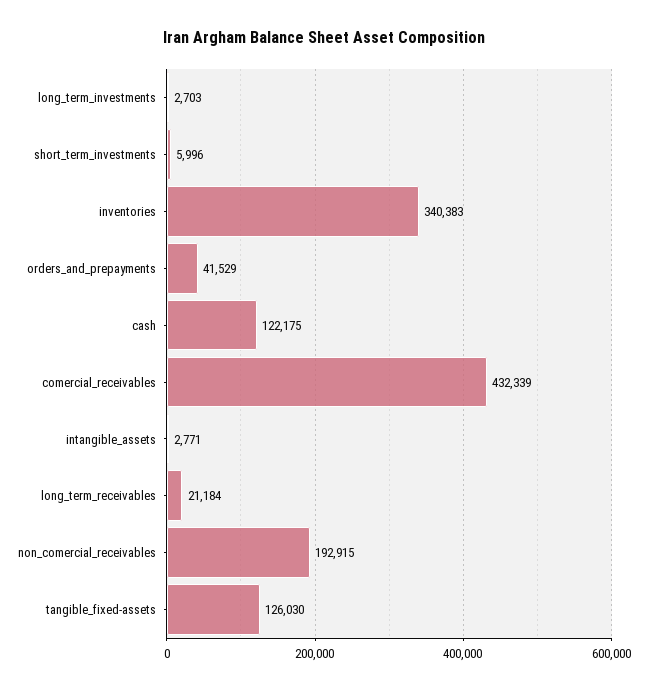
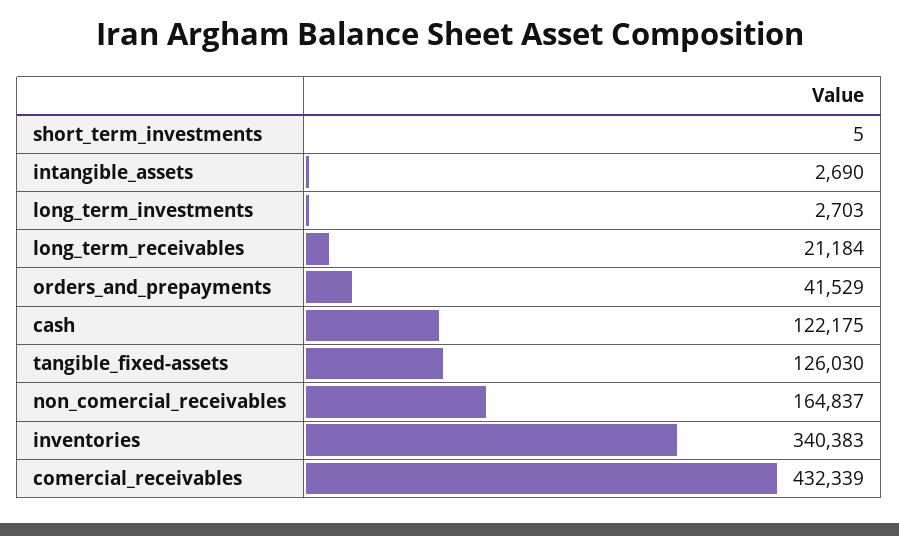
short_term_investments: 5996 -> 5
intangible_assets: 2771 -> 2690
non_comercial_receivables: 192915 -> 164837

